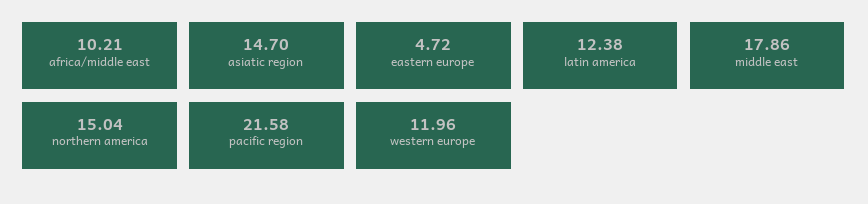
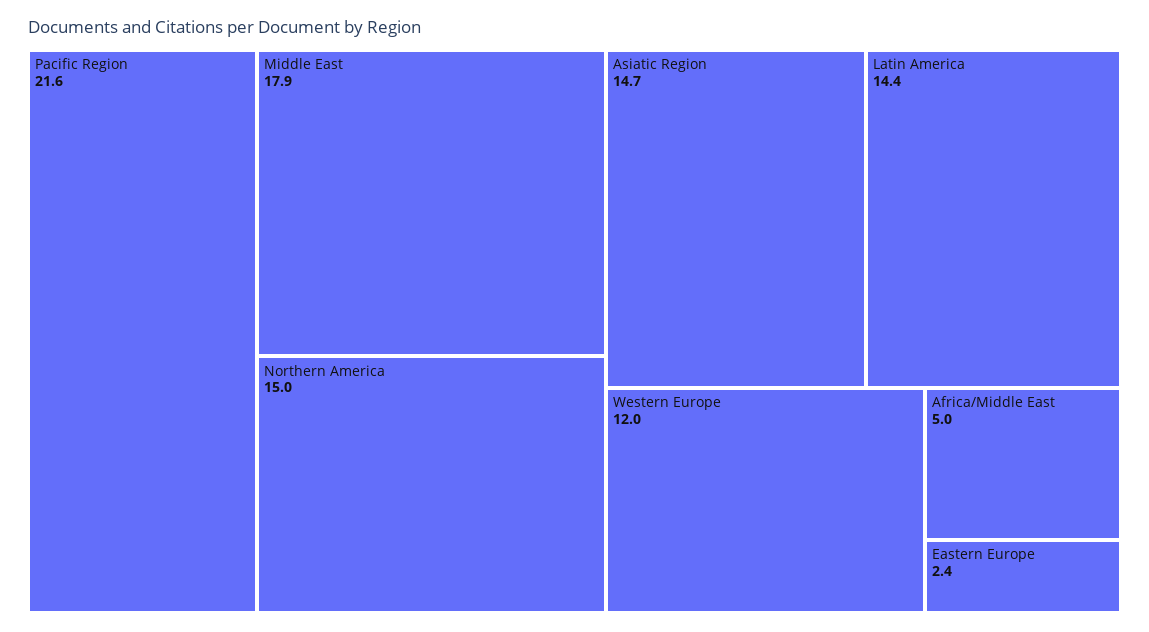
africa/middle east: 10.21 -> 5
eastern europe: 4.72 -> 2.4
latin america: 12.38 -> 14.4

